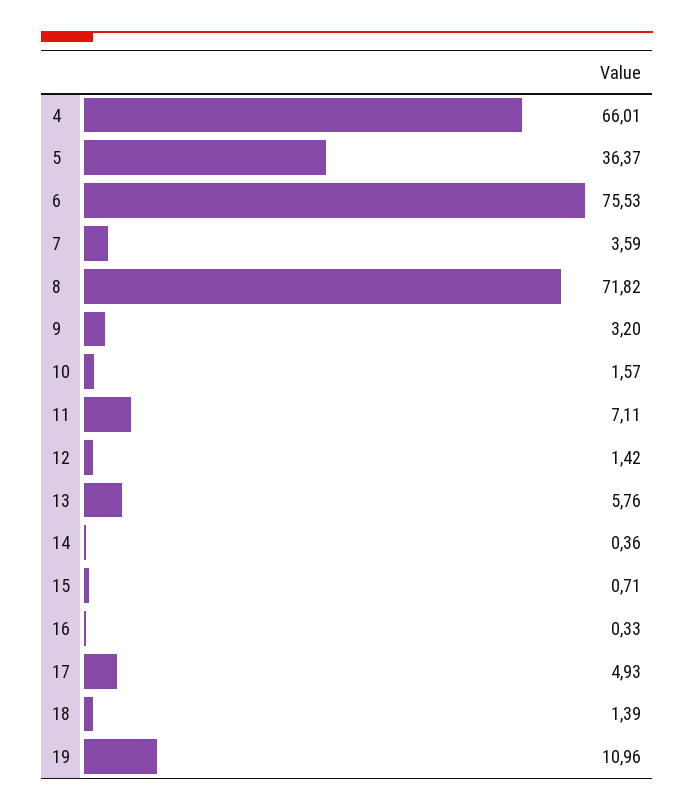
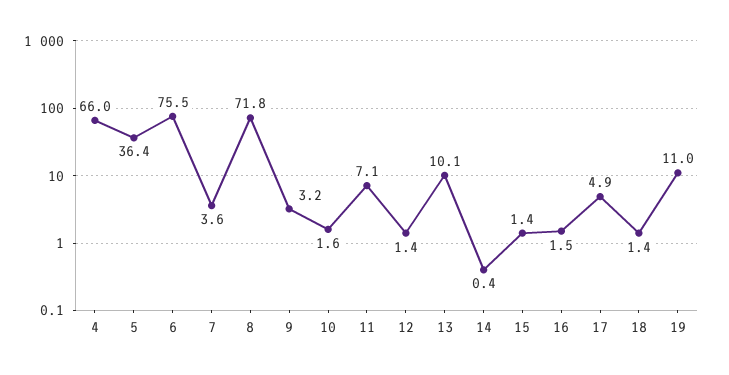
13: 5.76 -> 10.1
15: 0.71 -> 1.4
16: 0.33 -> 1.5

